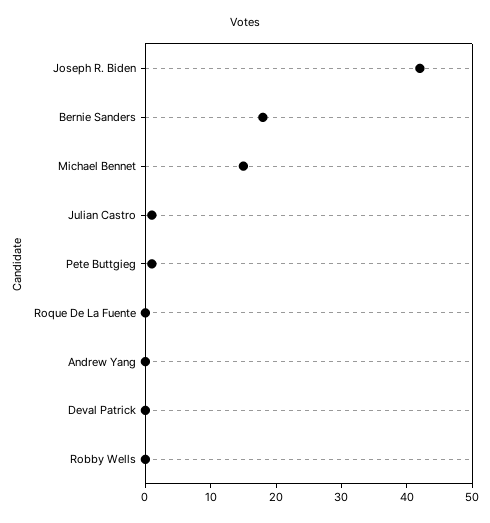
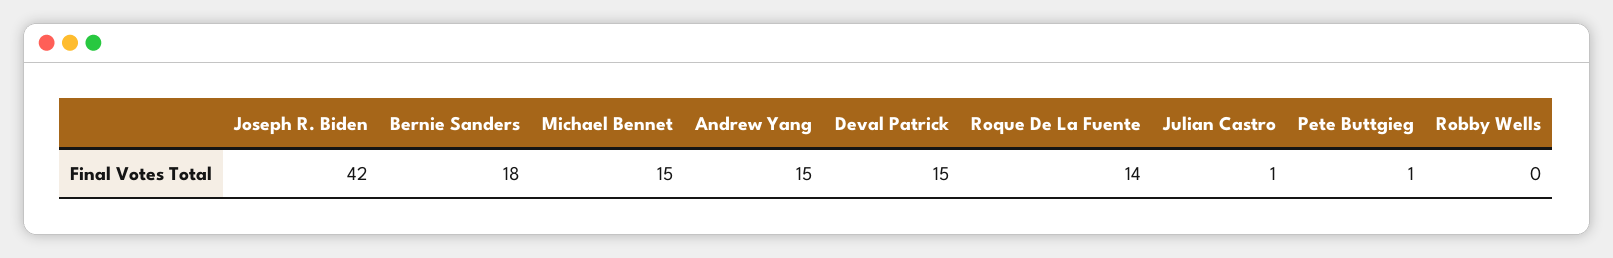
Roque De La Fuente: 0 -> 14
Andrew Yang: 0 -> 15
Deval Patrick: 0 -> 15

